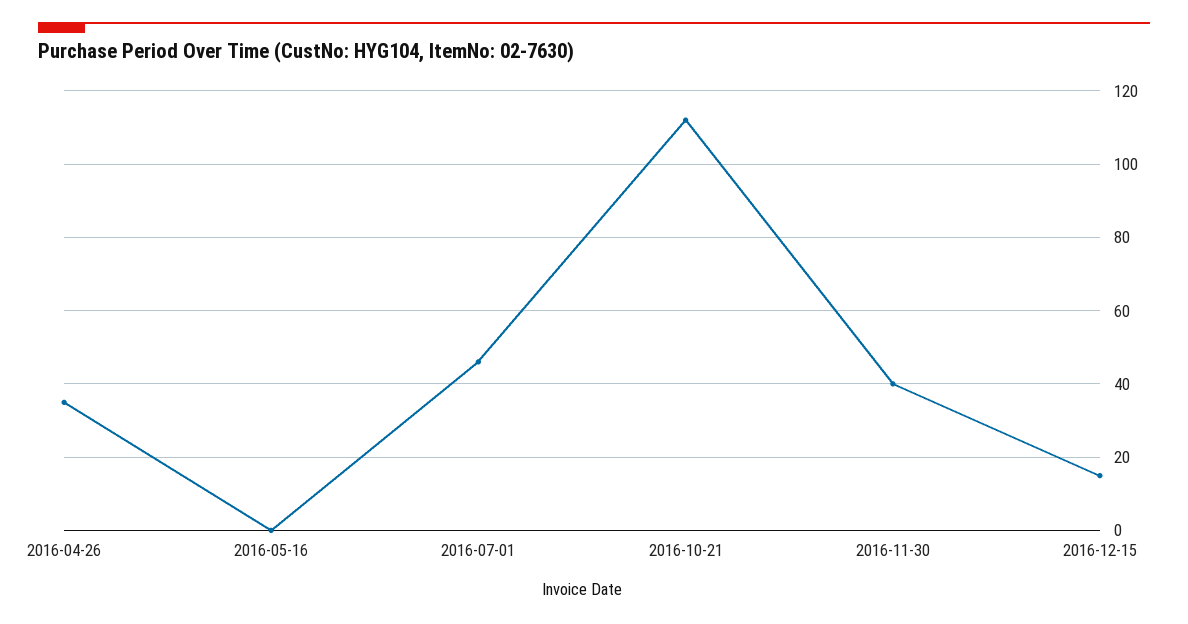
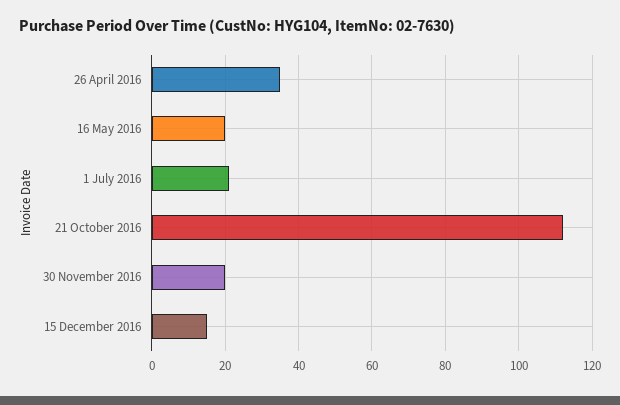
2016-05-16: 0 -> 20
2016-07-01: 45 -> 20
2016-11-30: 40 -> 20

